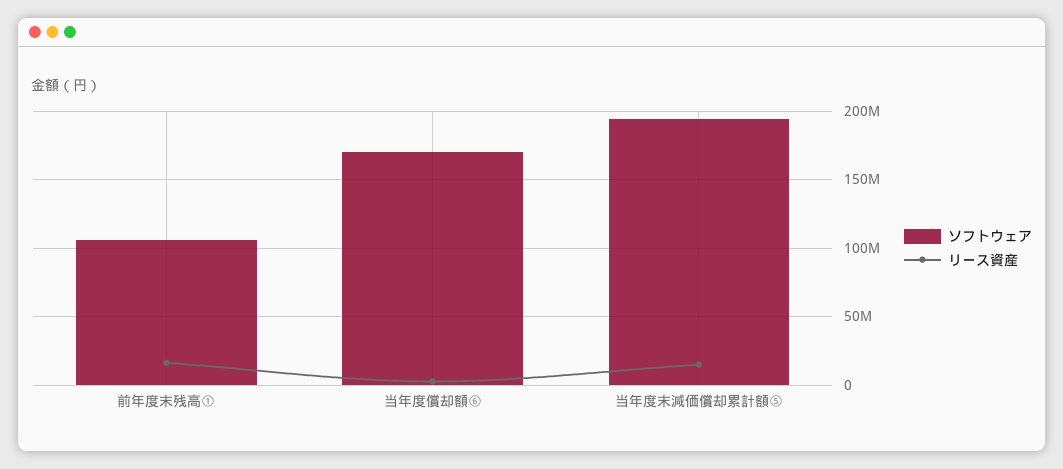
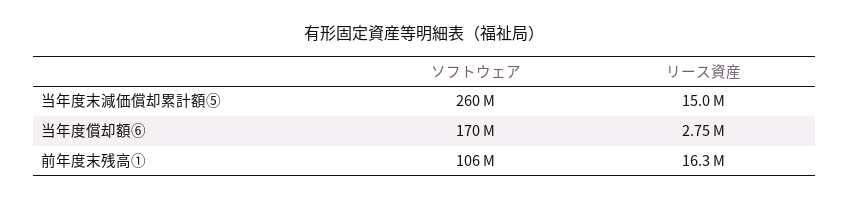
ソフトウェア, 当年度末減価償却累計額⑤: 195000000 -> 260000000

